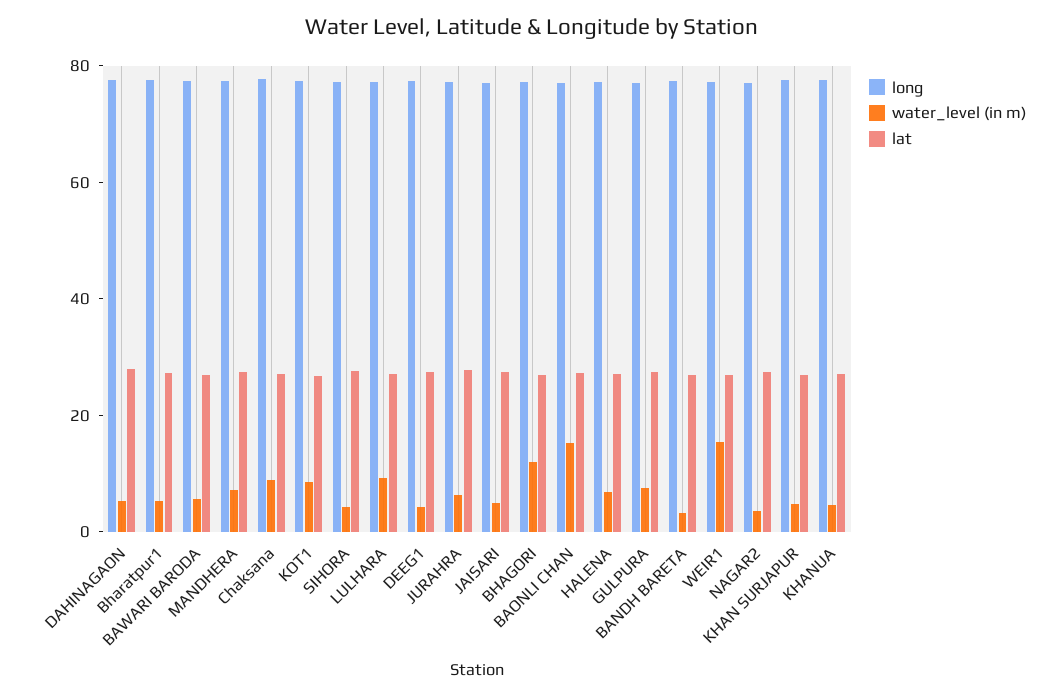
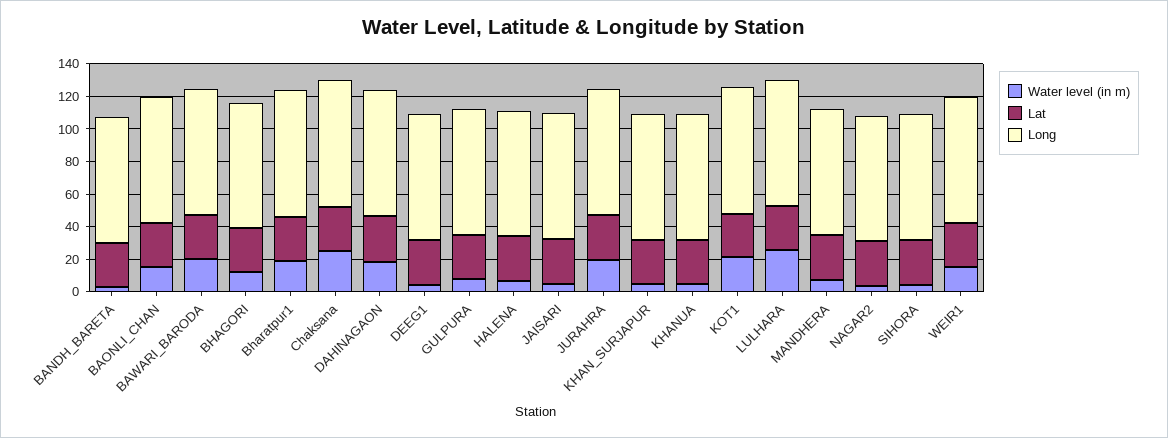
water_level (in m), DAHINAGAON: 5 -> 20
water_level (in m), Bharatpur1: 5 -> 20
water_level (in m), BAWARI BARODA: 5 -> 20
water_level (in m), Chaksana: 10 -> 25
water_level (in m), KOT1: 10 -> 20
water_level (in m), LULHARA: 10 -> 25
water_level (in m), JURAHRA: 5 -> 20

